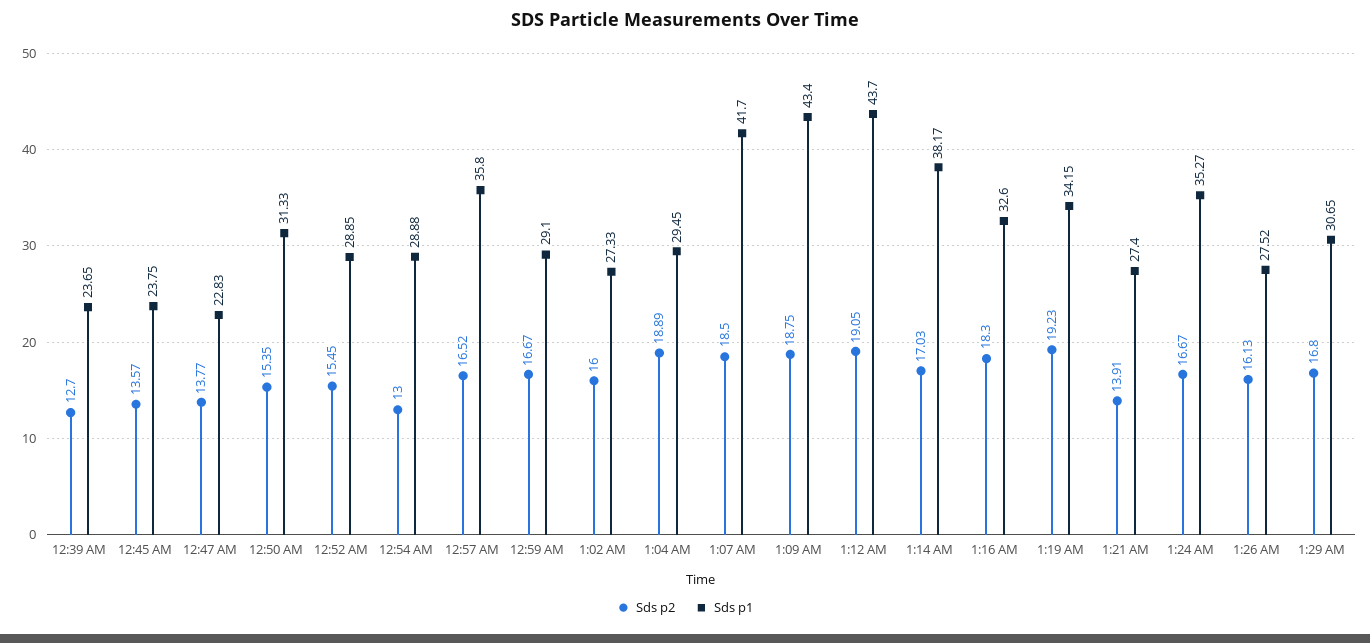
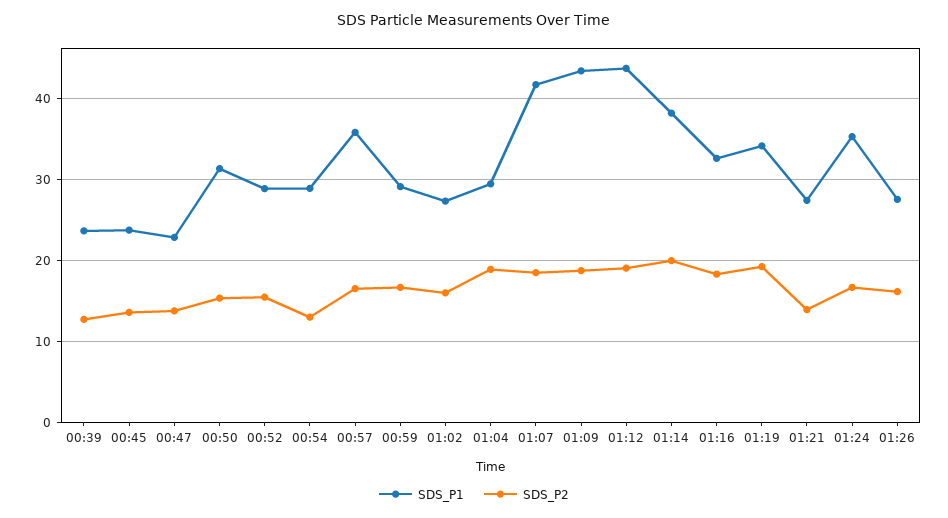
Sds p2, 1:14 AM: 17.03 -> 20
Sds p2, 1:29 AM: 16.8 -> none
Sds p1, 1:29 AM: 30.65 -> none

